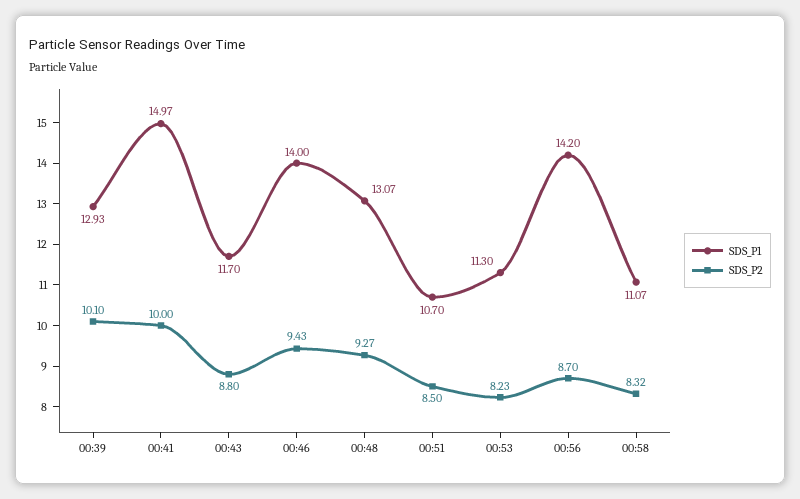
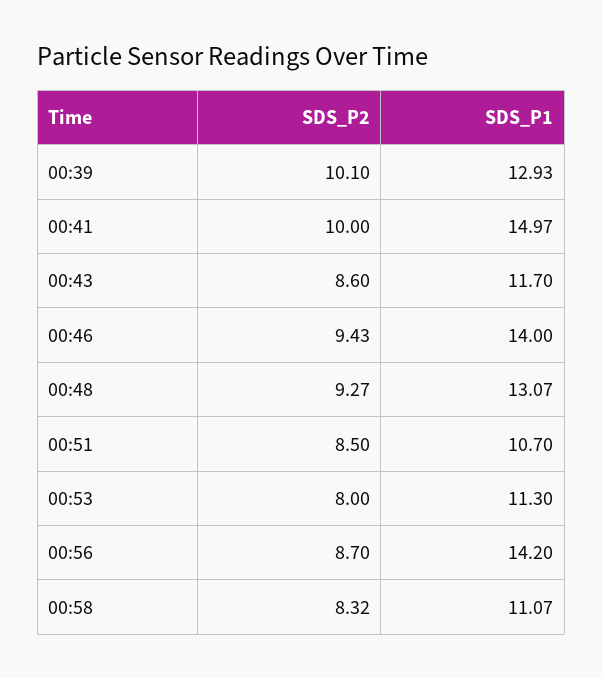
SDS_P2, 00:43: 8.8 -> 8.6
SDS_P2, 00:53: 8.23 -> 8

